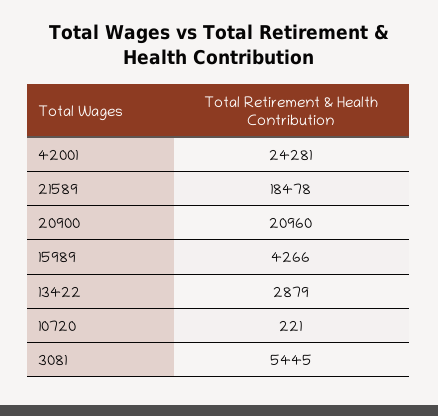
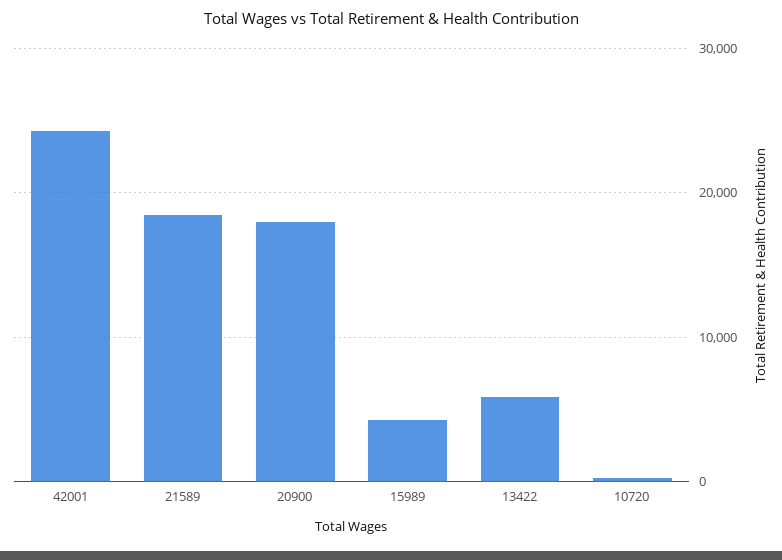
20900: 20960 -> 18000
13422: 2879 -> 6000
3081: 5445 -> none

